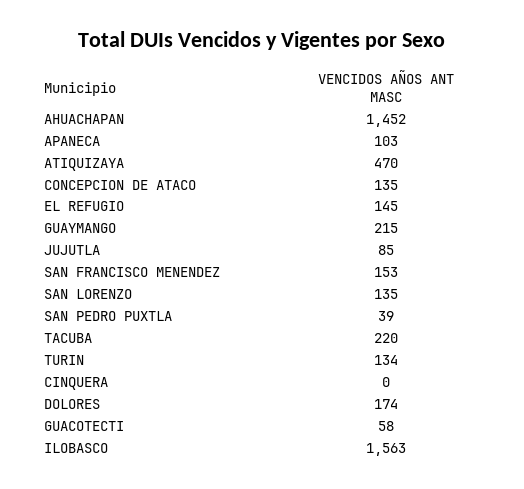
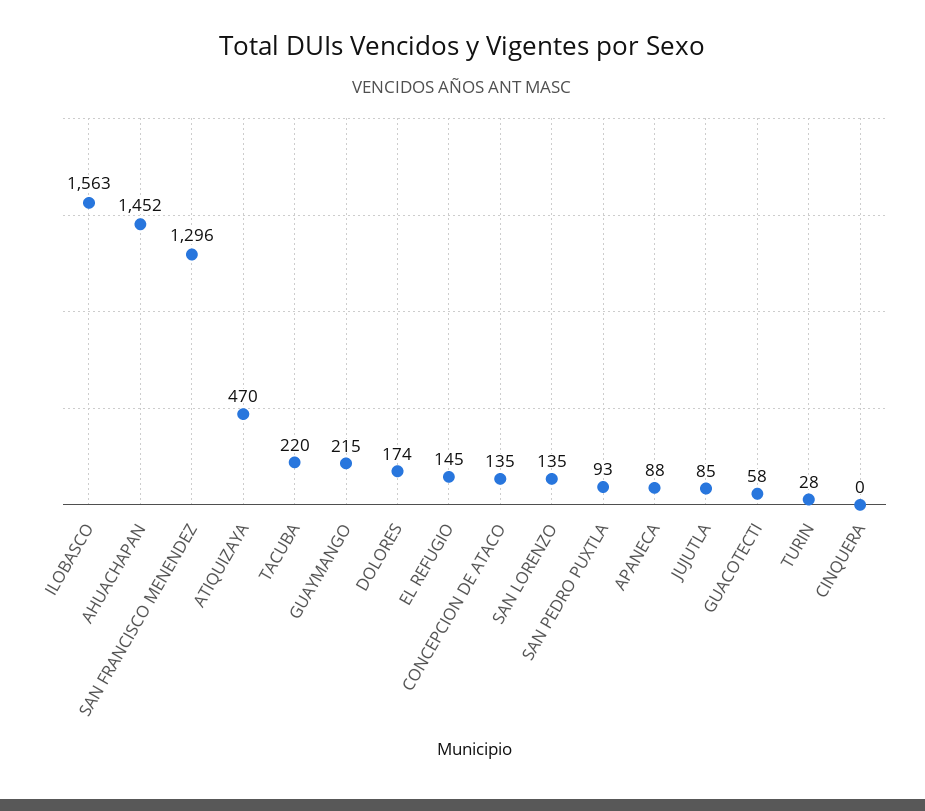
APANECA: 103 -> 88
SAN FRANCISCO MENENDEZ: 153 -> 1296
SAN PEDRO PUXTLA: 39 -> 93
TURIN: 134 -> 28

